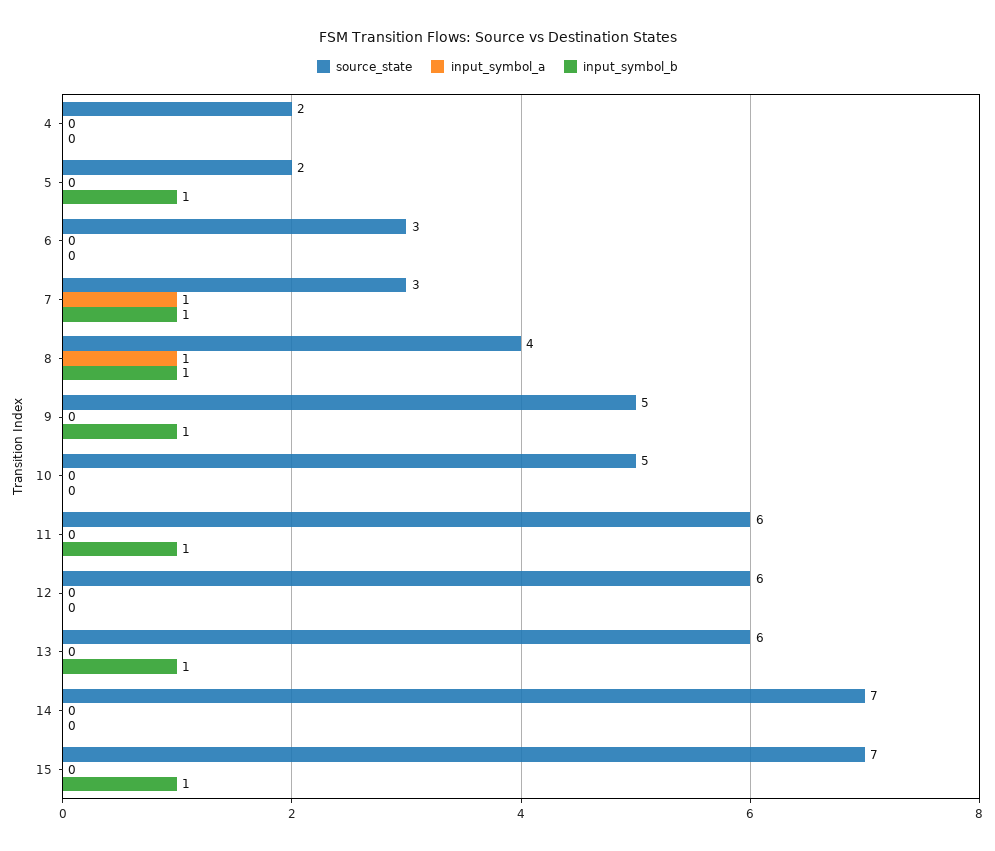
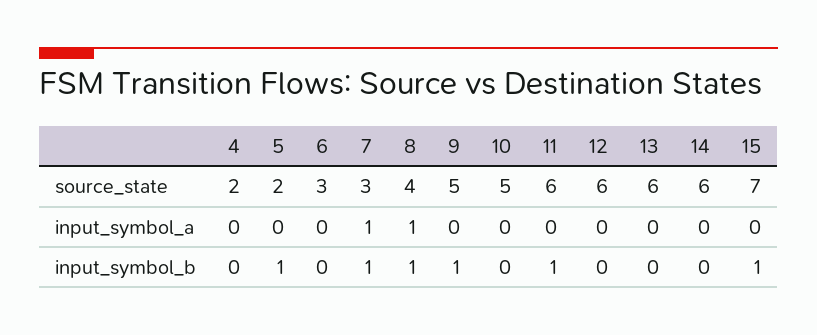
input_symbol_b, 13: 1 -> 0
source_state, 14: 7 -> 6

